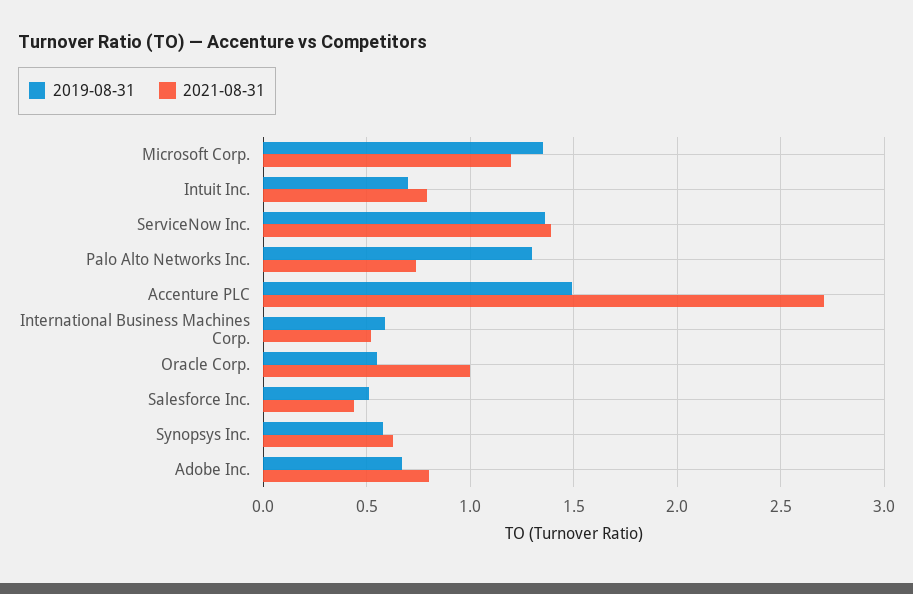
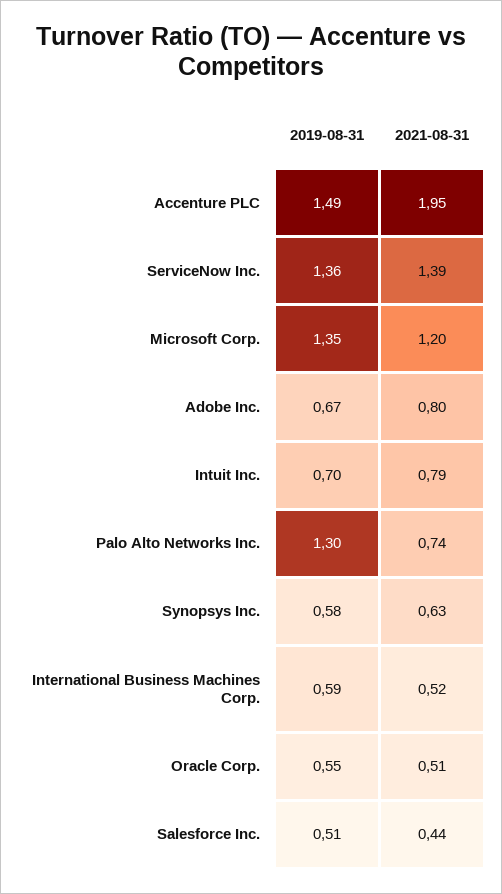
2021-08-31, Accenture PLC: 2.7 -> 1.95
2021-08-31, Oracle Corp.: 1 -> 0.51

